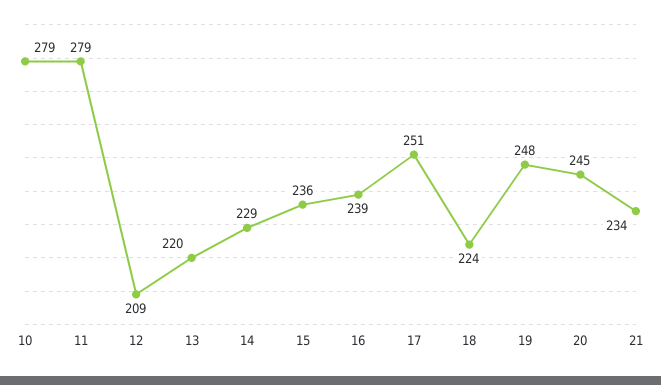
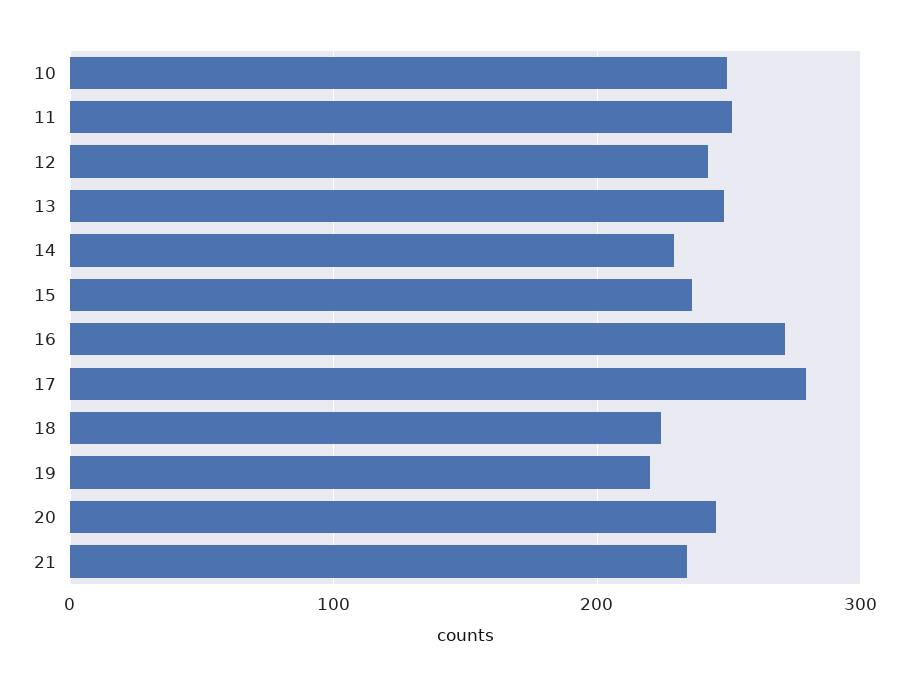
10: 279 -> 250
11: 279 -> 250
12: 209 -> 240
13: 220 -> 250
16: 239 -> 270
17: 251 -> 280
19: 248 -> 220

